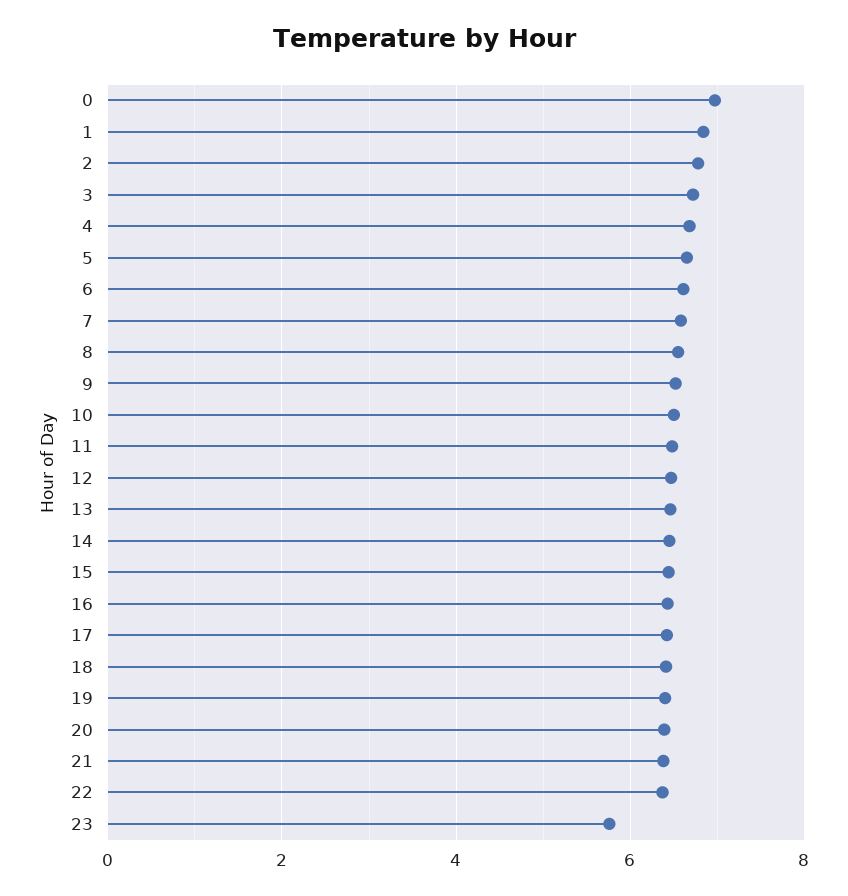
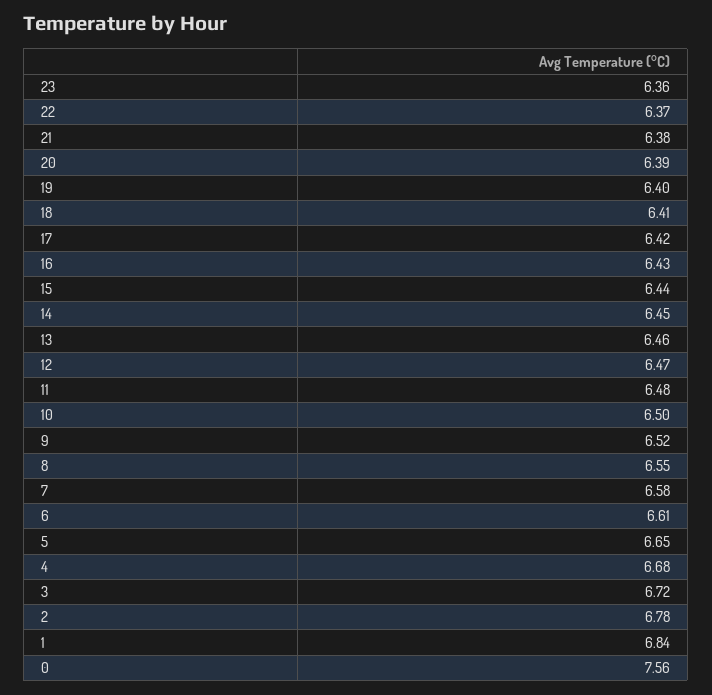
0: 7 -> 7.56
23: 5.8 -> 6.36

